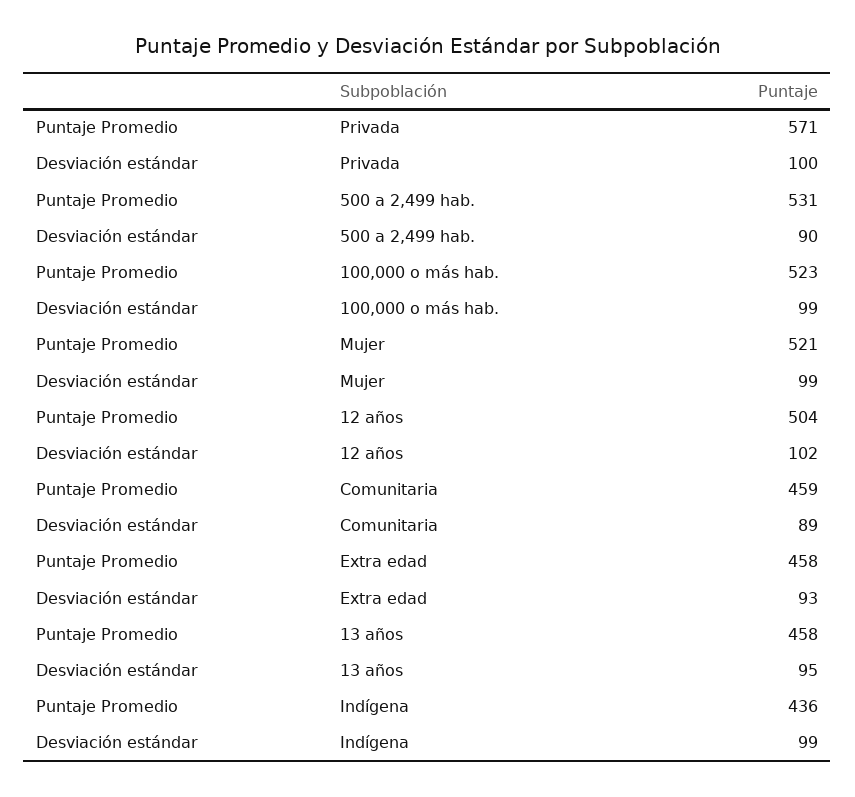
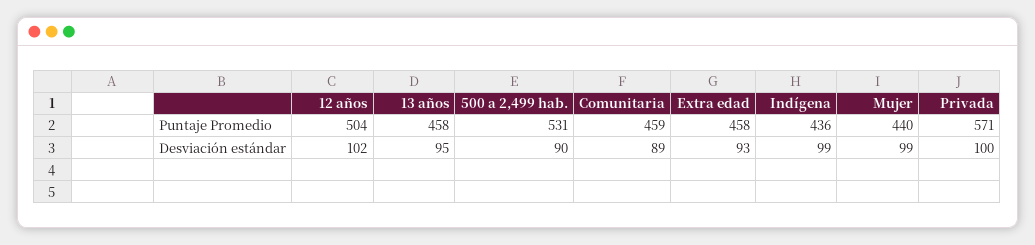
Puntaje Promedio, 100,000 o más hab.: 523 -> none
Desviación estándar, 100,000 o más hab.: 99 -> none
Puntaje Promedio, Mujer: 521 -> 440

